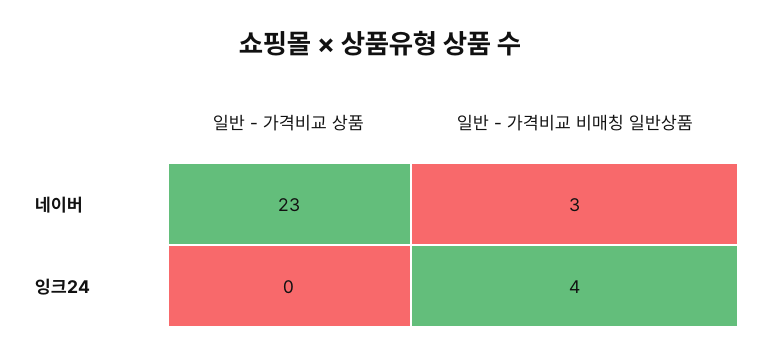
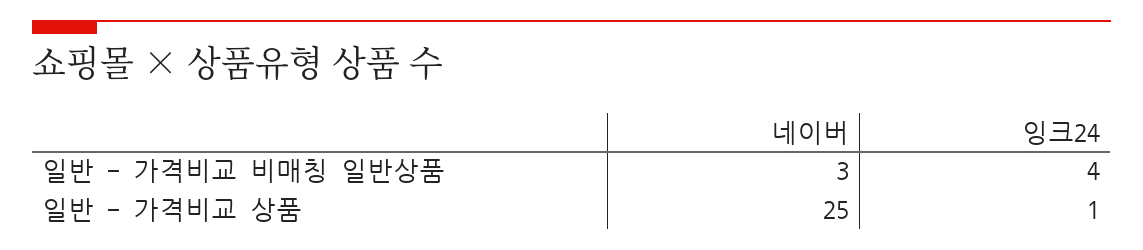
일반 - 가격비교 상품, 네이버: 23 -> 25
일반 - 가격비교 상품, 잉크24: 0 -> 1

